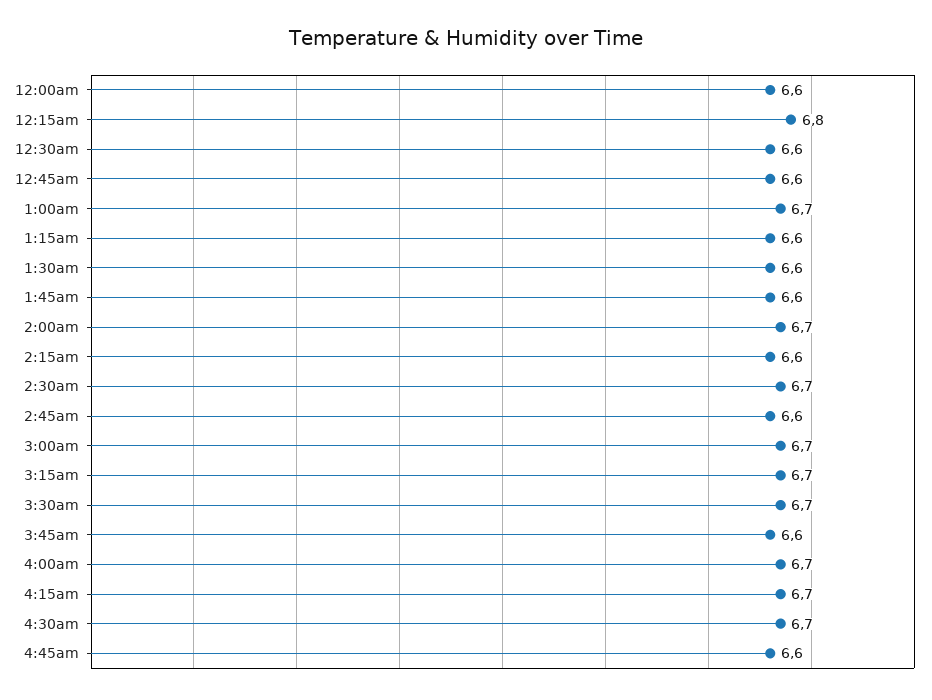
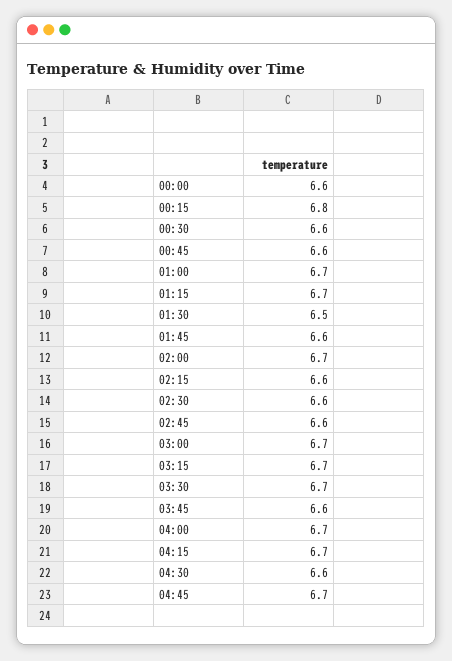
1:15am: 6.6 -> 6.7
1:30am: 6.6 -> 6.5
2:30am: 6.7 -> 6.6
4:30am: 6.7 -> 6.6
4:45am: 6.6 -> 6.7

